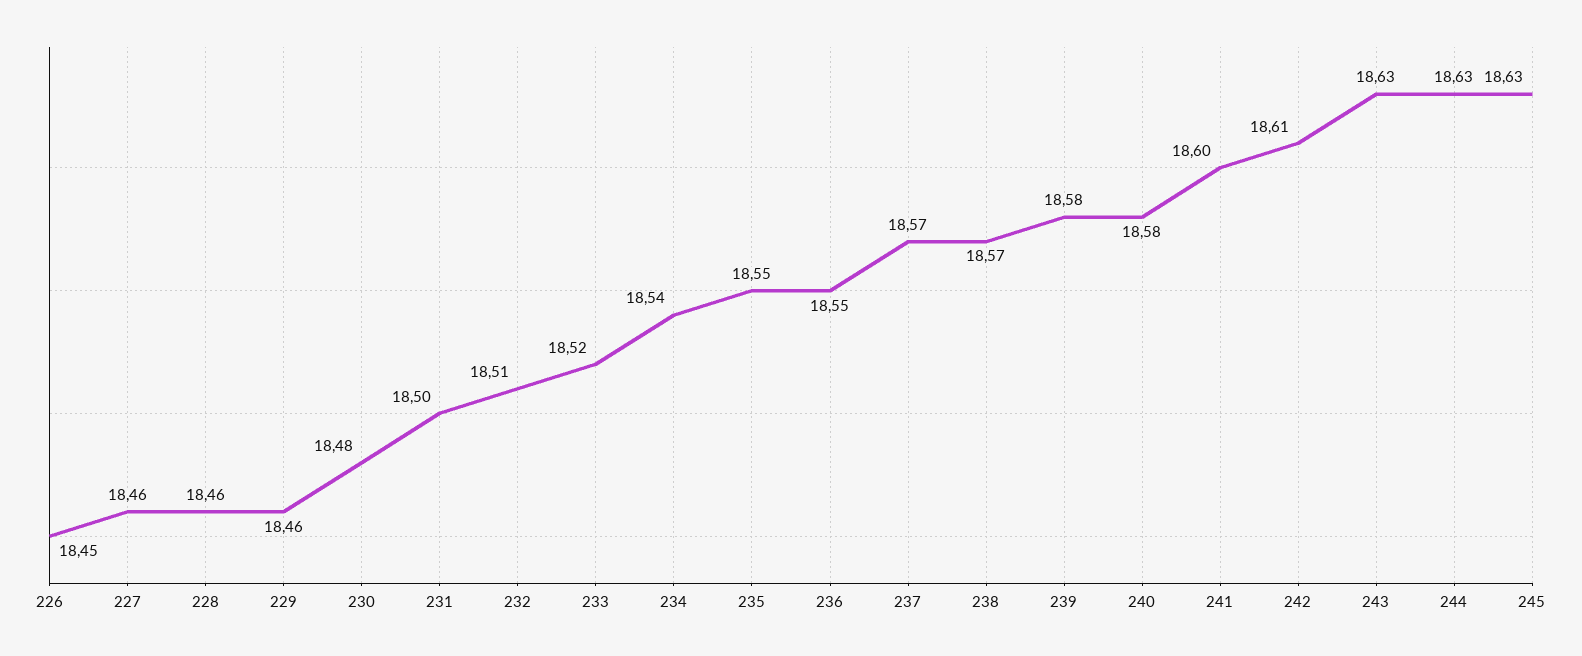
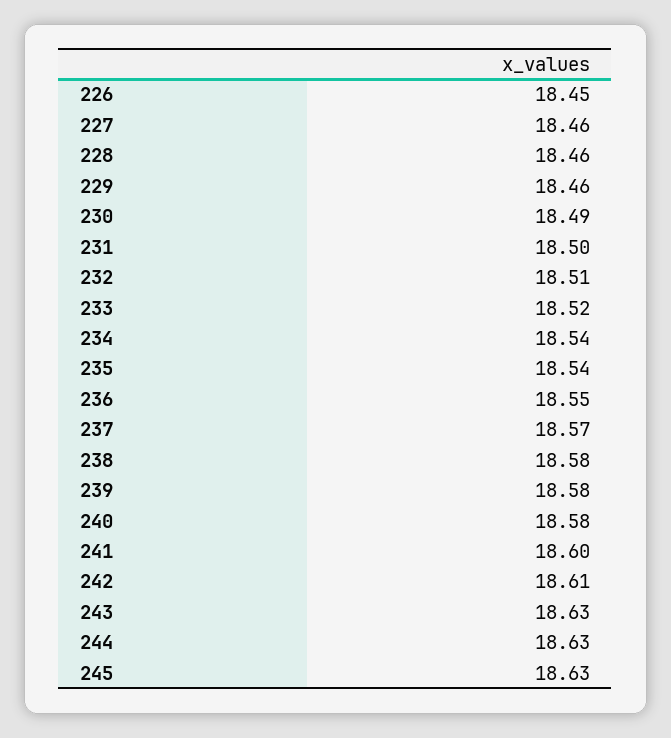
230: 18.48 -> 18.49
235: 18.55 -> 18.54
238: 18.57 -> 18.58

